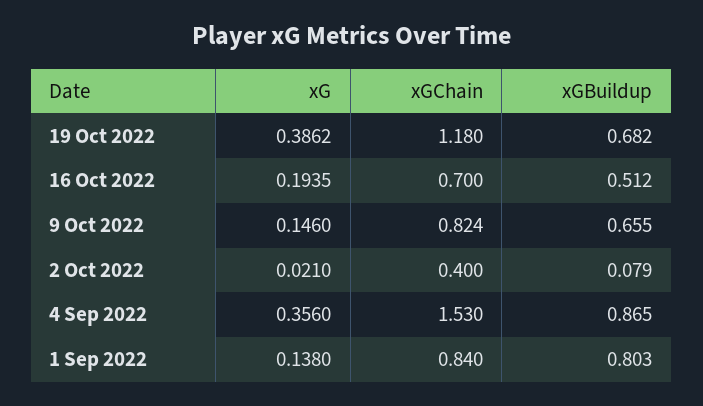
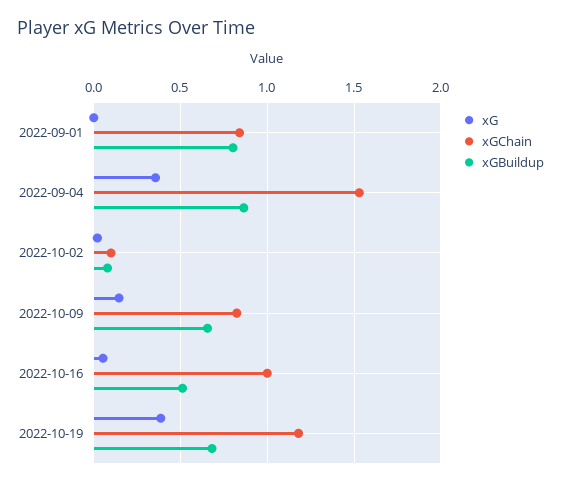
xG, 16 Oct 2022: 0.1935 -> 0.05
xGChain, 16 Oct 2022: 0.7 -> 1
xGChain, 2 Oct 2022: 0.4 -> 0.1
xG, 1 Sep 2022: 0.138 -> 0

